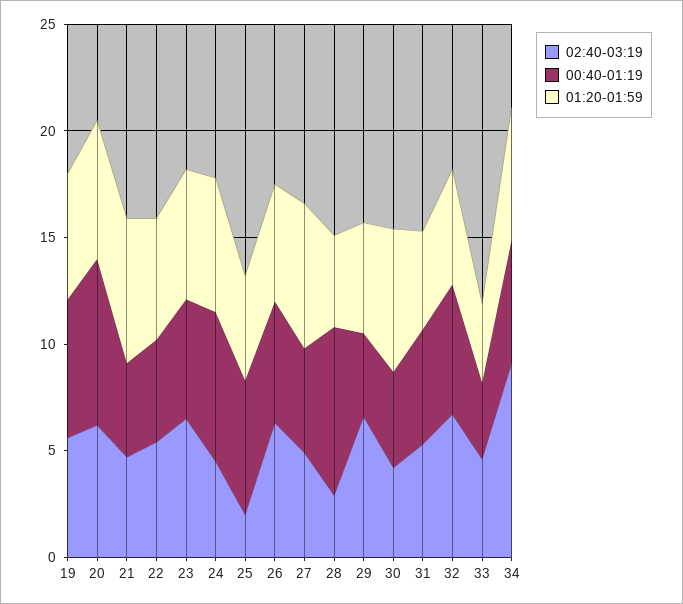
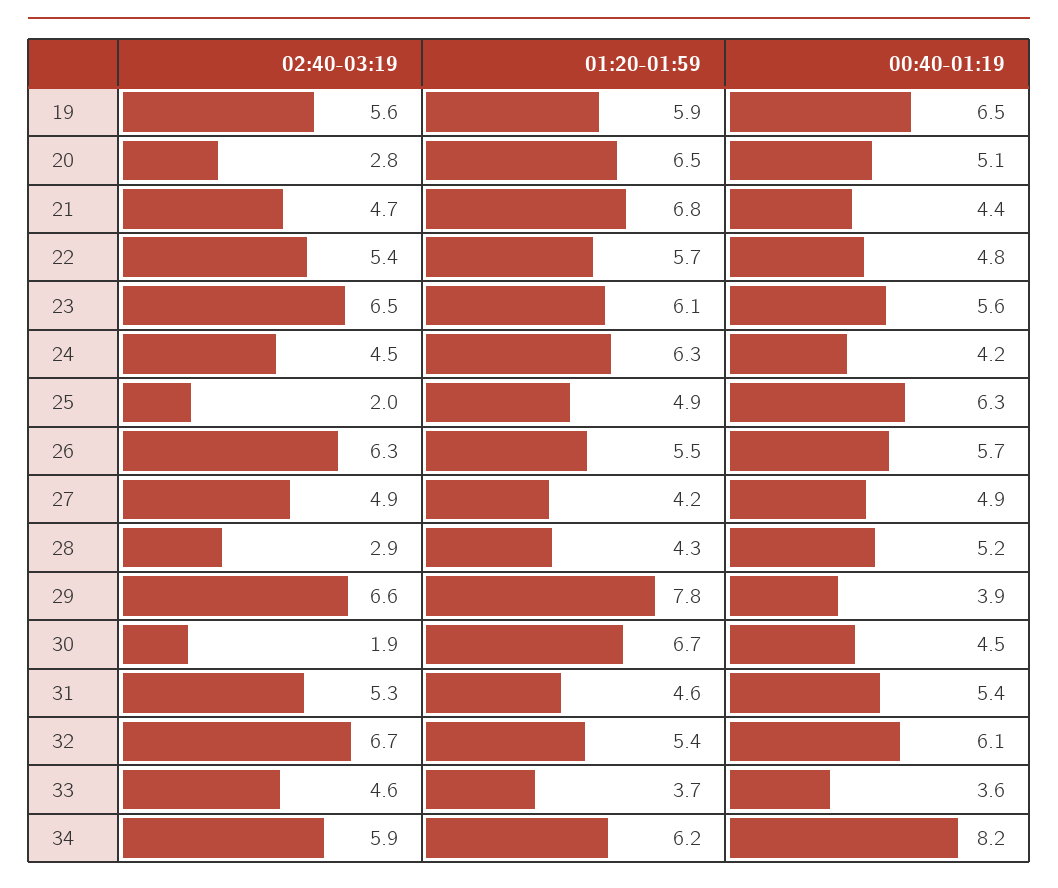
02:40-03:19, 20: 6 -> 2.8
00:40-01:19, 20: 8 -> 5.1
00:40-01:19, 24: 7 -> 4.2
01:20-01:59, 27: 7 -> 4.2
00:40-01:19, 28: 8 -> 5.2
01:20-01:59, 29: 5 -> 7.8
02:40-03:19, 30: 4 -> 1.9
02:40-03:19, 34: 9 -> 5.9
00:40-01:19, 34: 6 -> 8.2

